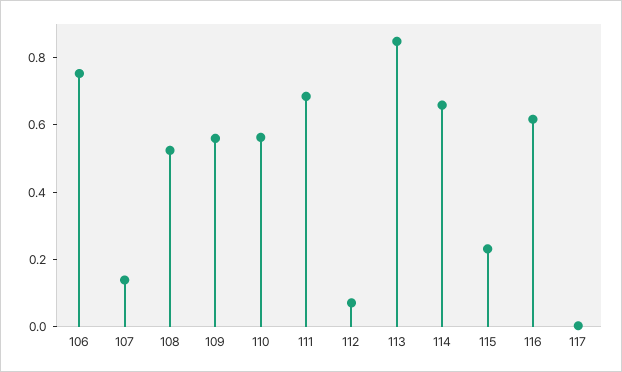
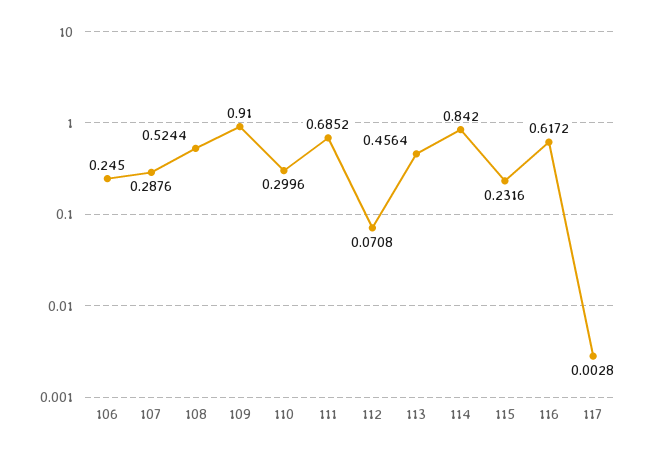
106: 0.75 -> 0.245
107: 0.15 -> 0.2876
109: 0.55 -> 0.91
110: 0.55 -> 0.2996
113: 0.85 -> 0.4564
114: 0.65 -> 0.842

